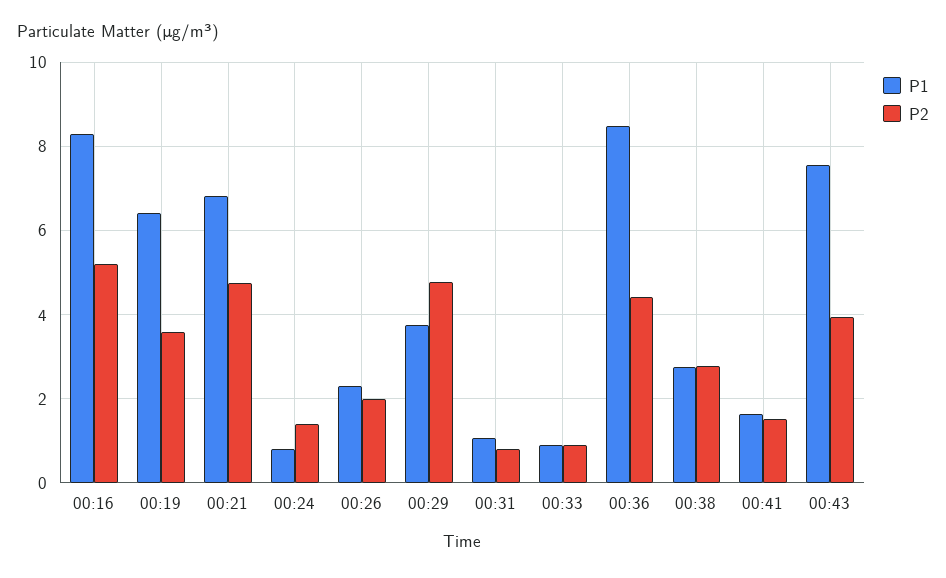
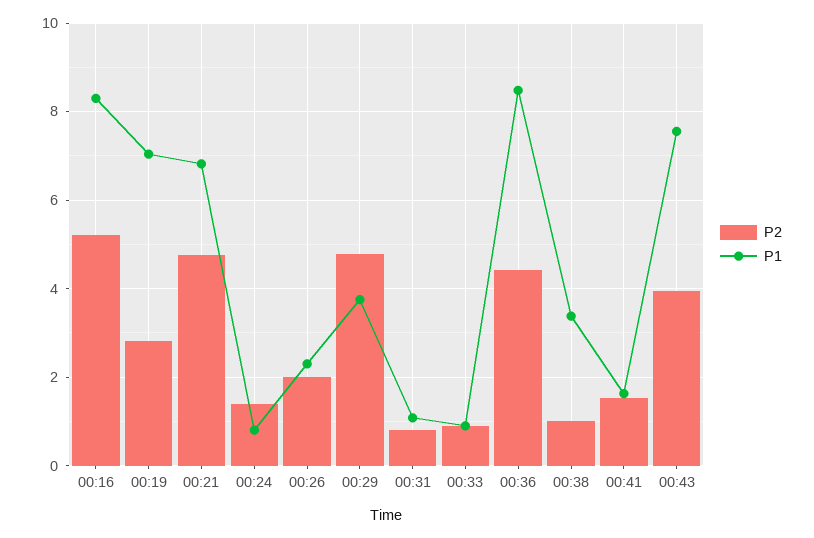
P1, 00:19: 6.4 -> 7
P2, 00:19: 3.6 -> 2.8
P1, 00:38: 2.8 -> 3.4
P2, 00:38: 2.8 -> 1

